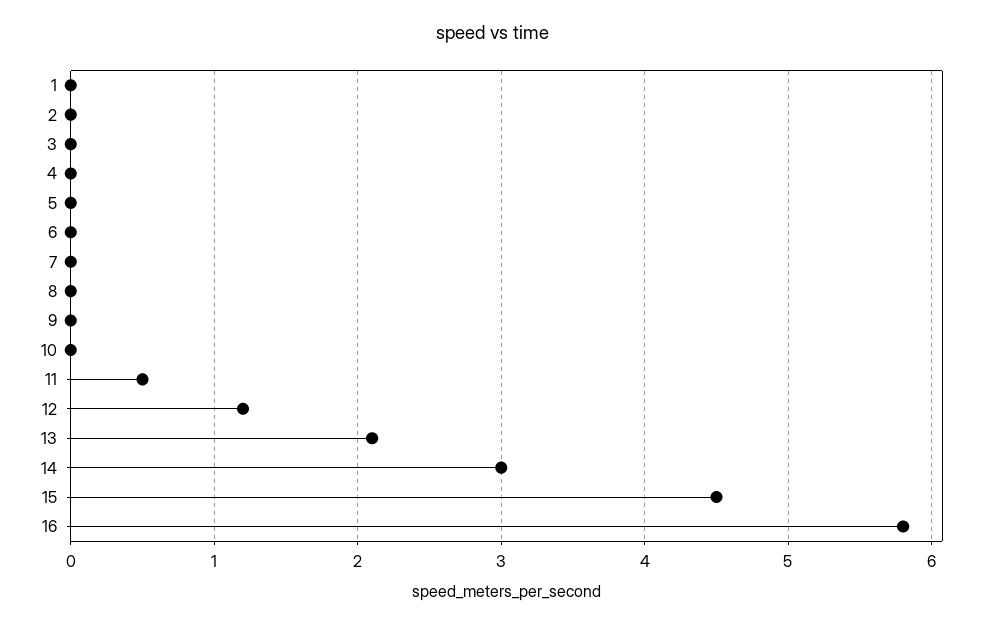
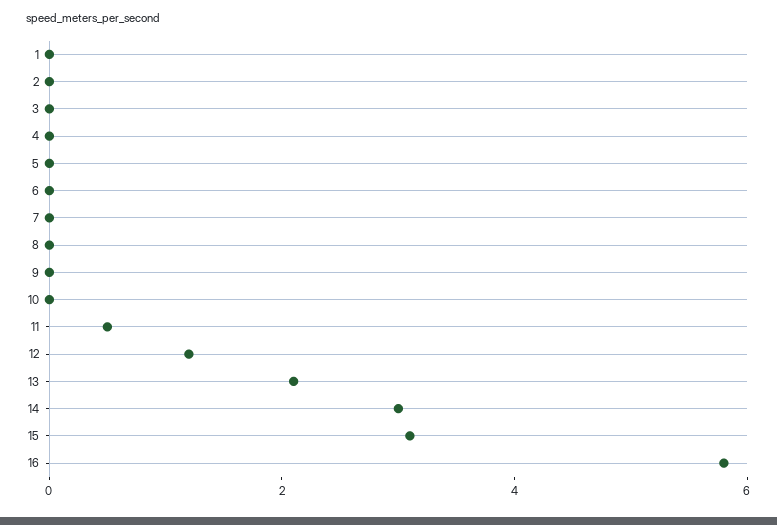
15: 4.5 -> 3

